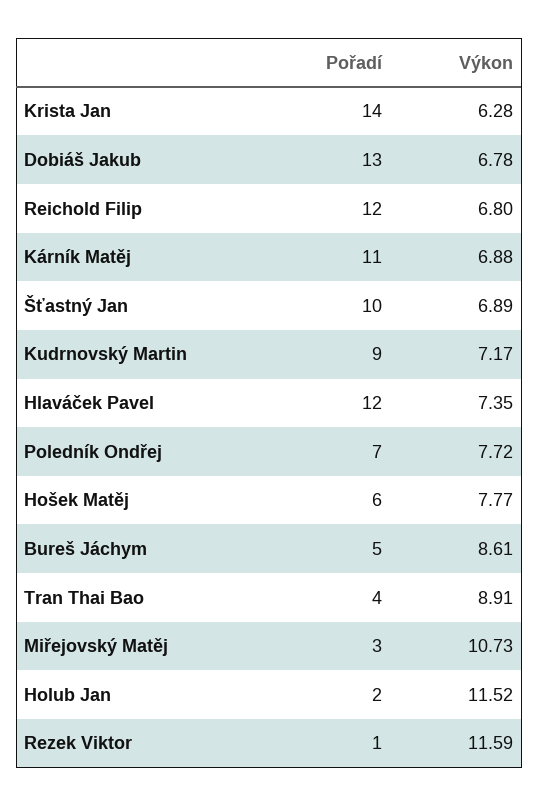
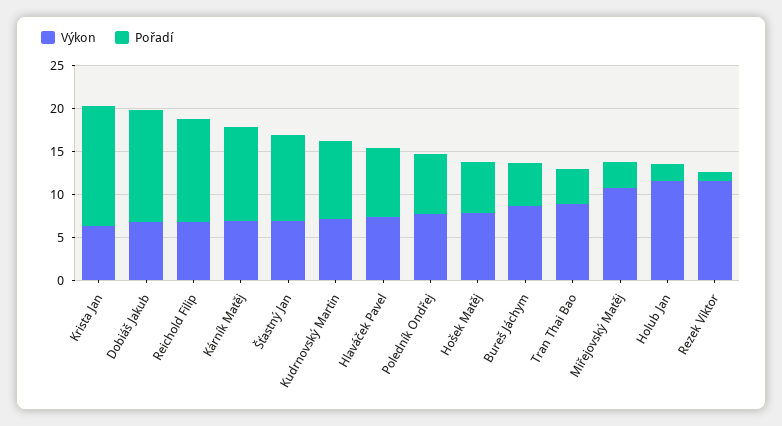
Pořadí, Hlaváček Pavel: 12 -> 8

